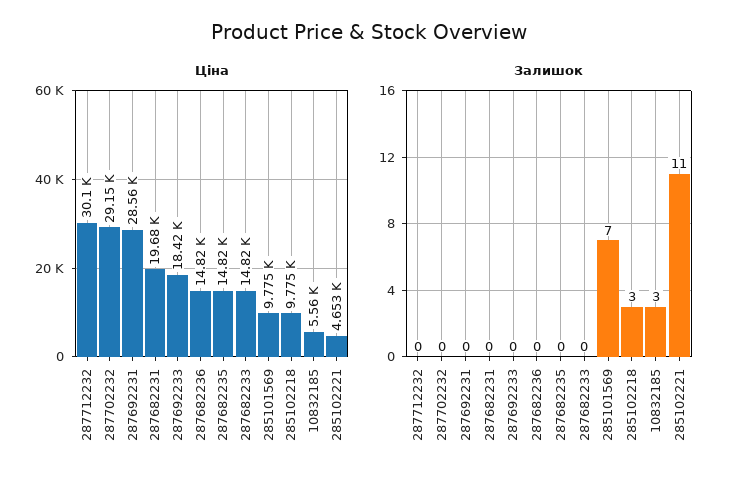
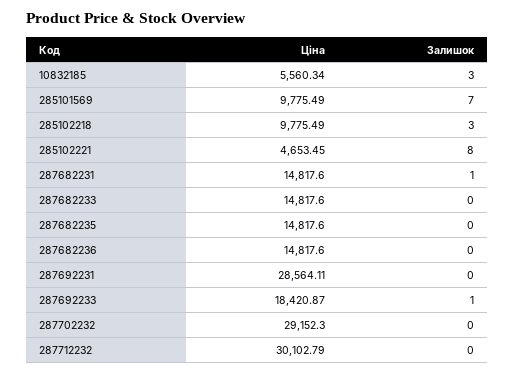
Ціна, 287682231: 19680 -> 14817.6
Залишок, 287682231: 0 -> 1
Залишок, 287692233: 0 -> 1
Залишок, 285102221: 11 -> 8

